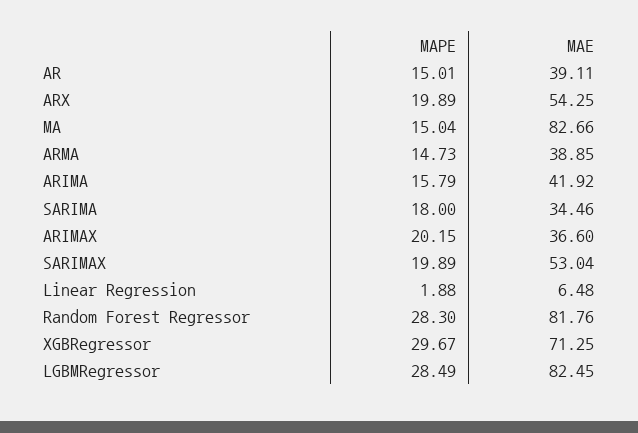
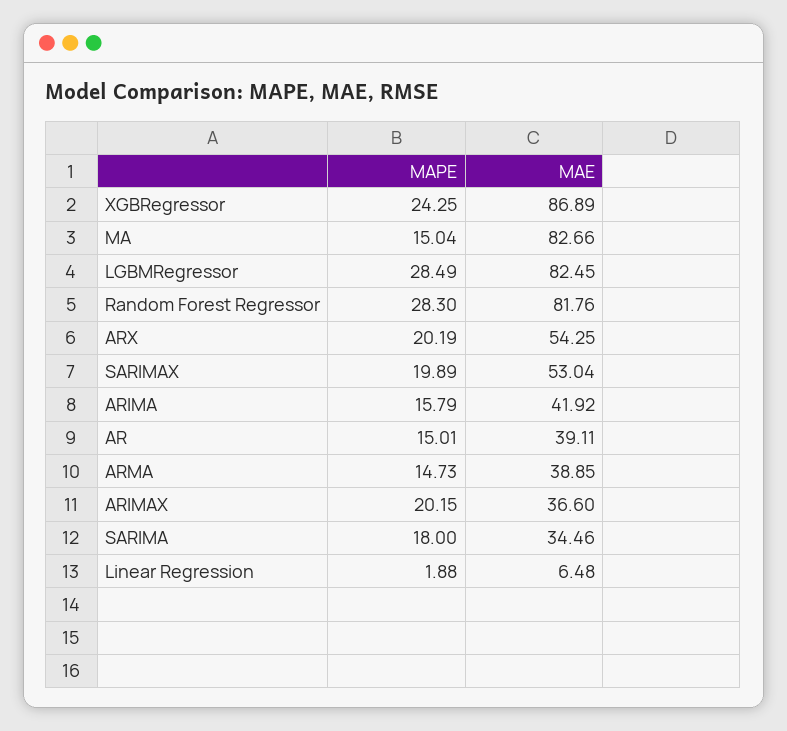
MAPE, ARX: 19.89 -> 20.19
MAPE, XGBRegressor: 29.67 -> 24.25
MAE, XGBRegressor: 71.25 -> 86.89

